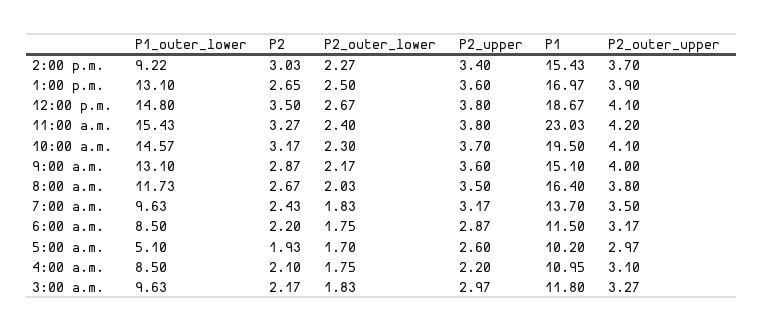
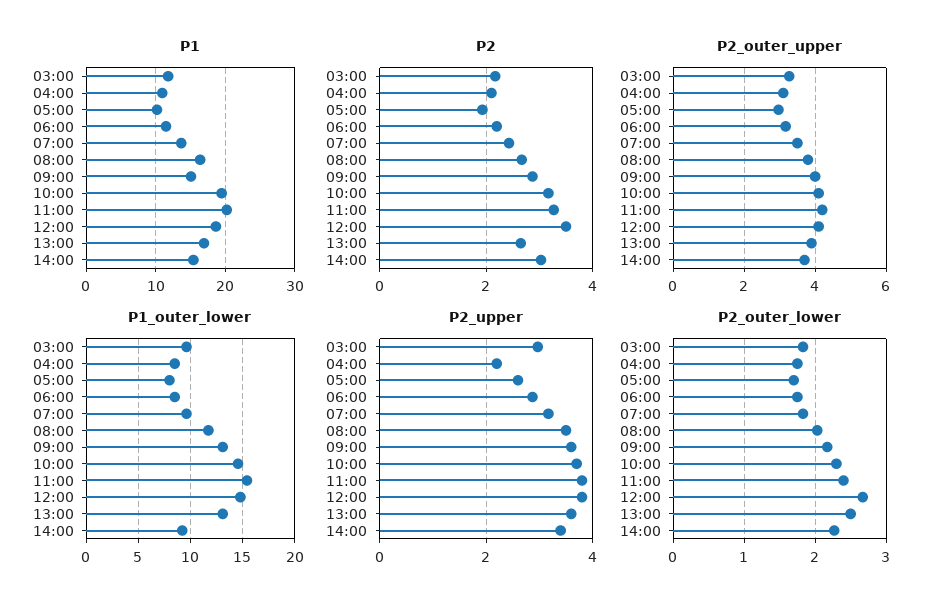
P1, 11:00 a.m.: 23.03 -> 20
P1_outer_lower, 5:00 a.m.: 5.1 -> 8

